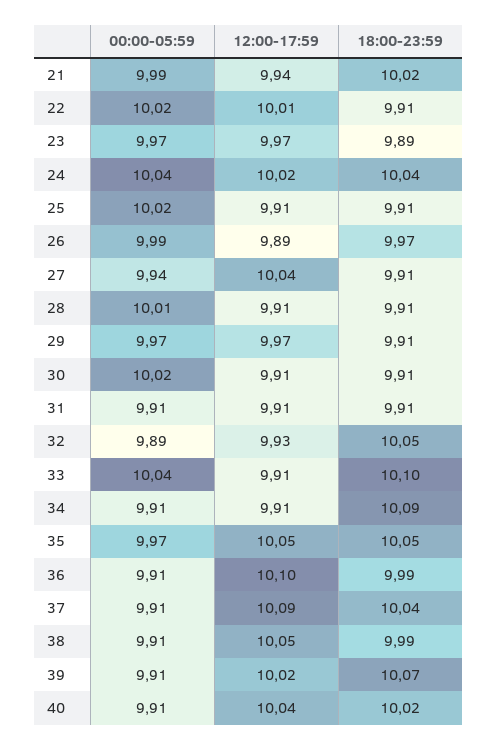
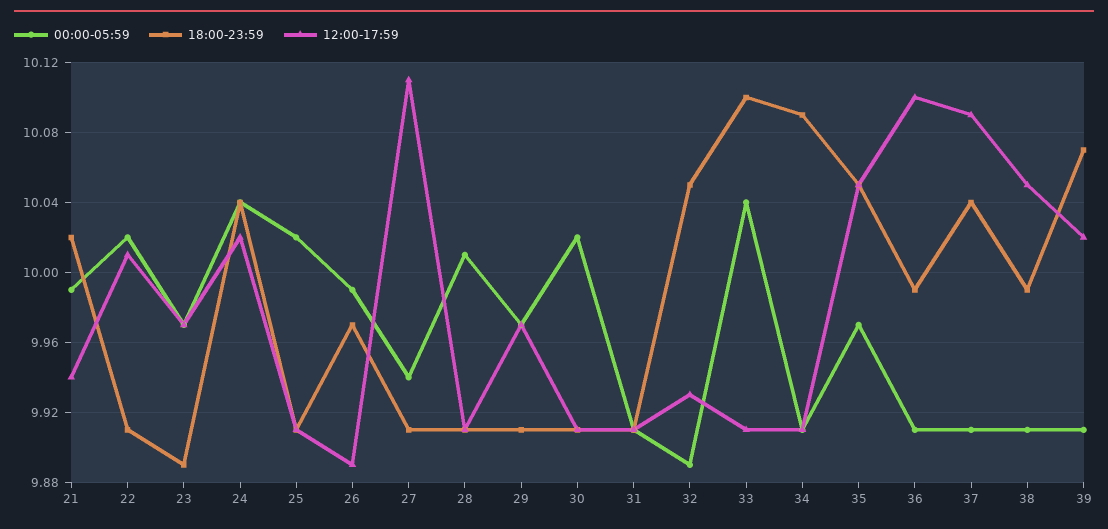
12:00-17:59, 27: 10.04 -> 10.11
00:00-05:59, 40: 9.91 -> none
12:00-17:59, 40: 10.04 -> none
18:00-23:59, 40: 10.02 -> none

